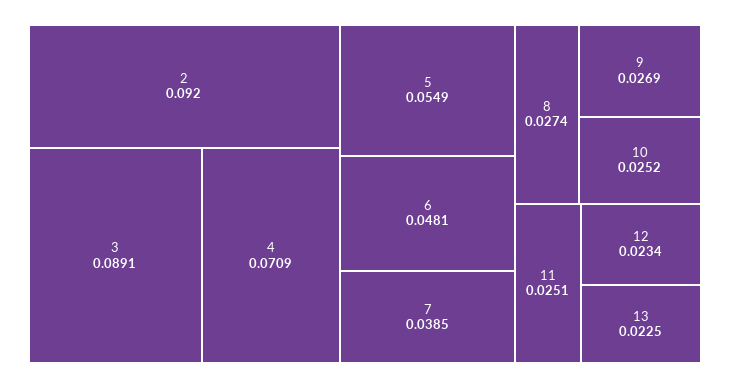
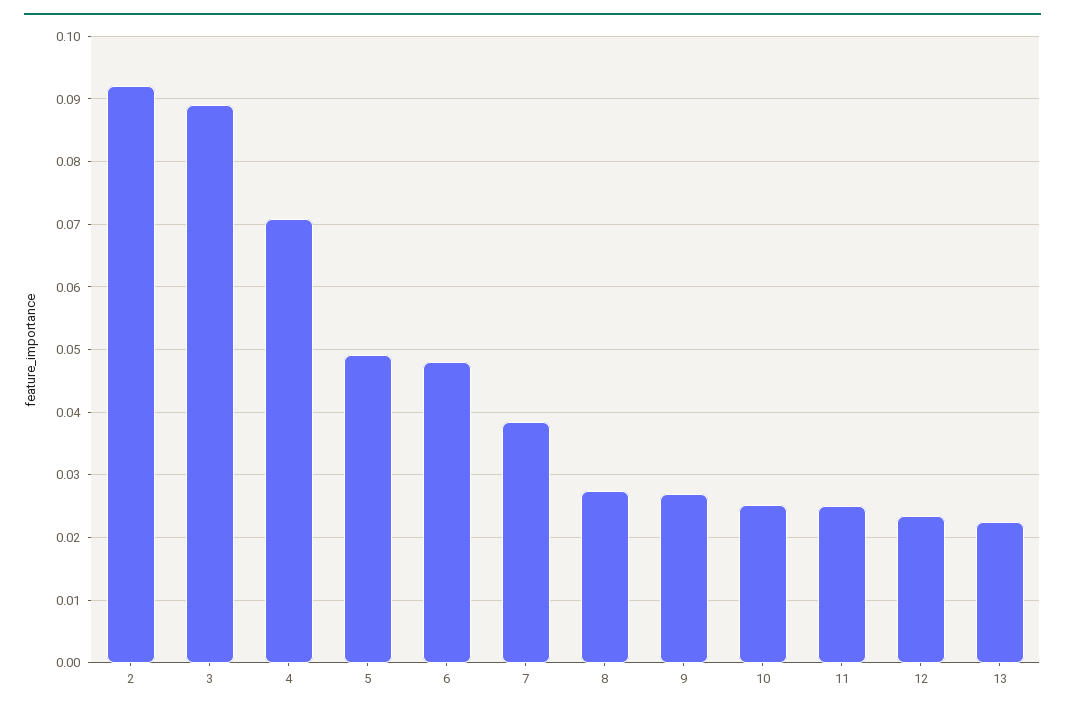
5: 0.0549 -> 0.049

